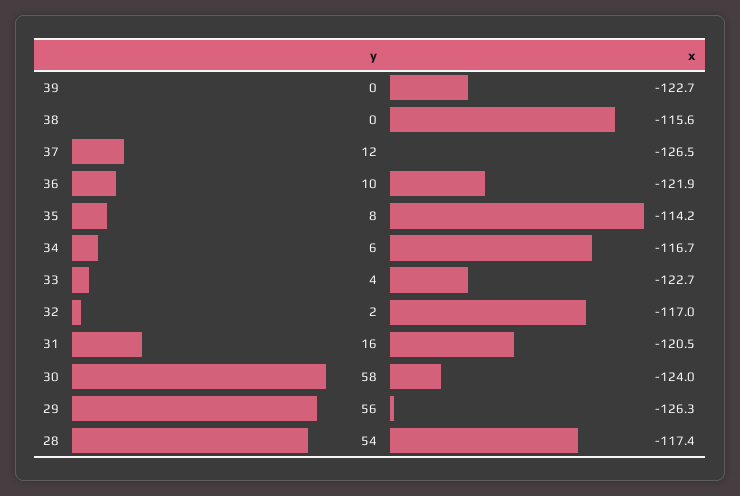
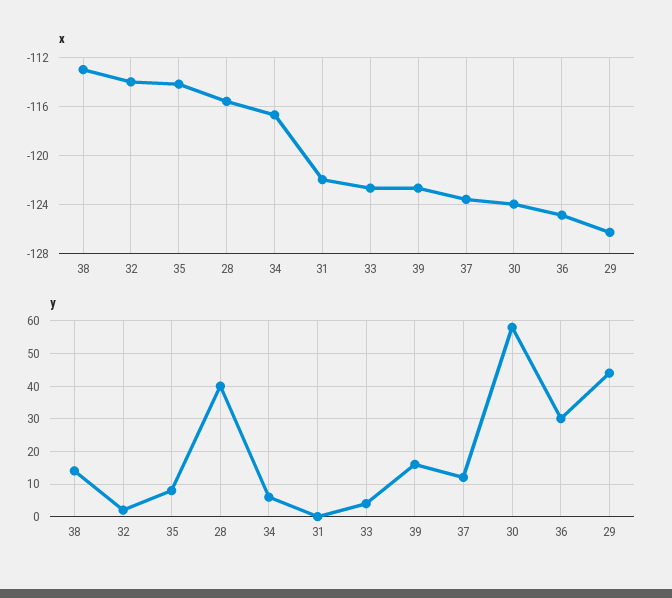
y, 39: 0 -> 15
y, 38: 0 -> 15
x, 38: -115.6 -> -113
x, 37: -126.5 -> -123.5
y, 36: 10 -> 30
x, 36: -121.9 -> -125
x, 32: -117 -> -114
y, 31: 16 -> 0
x, 31: -120.5 -> -122
y, 29: 56 -> 45
y, 28: 54 -> 40
x, 28: -117.4 -> -115.5

